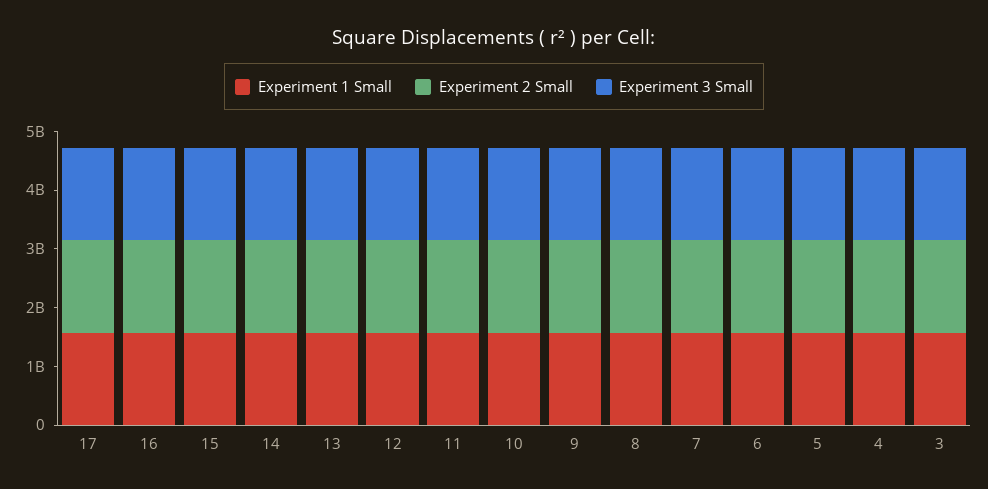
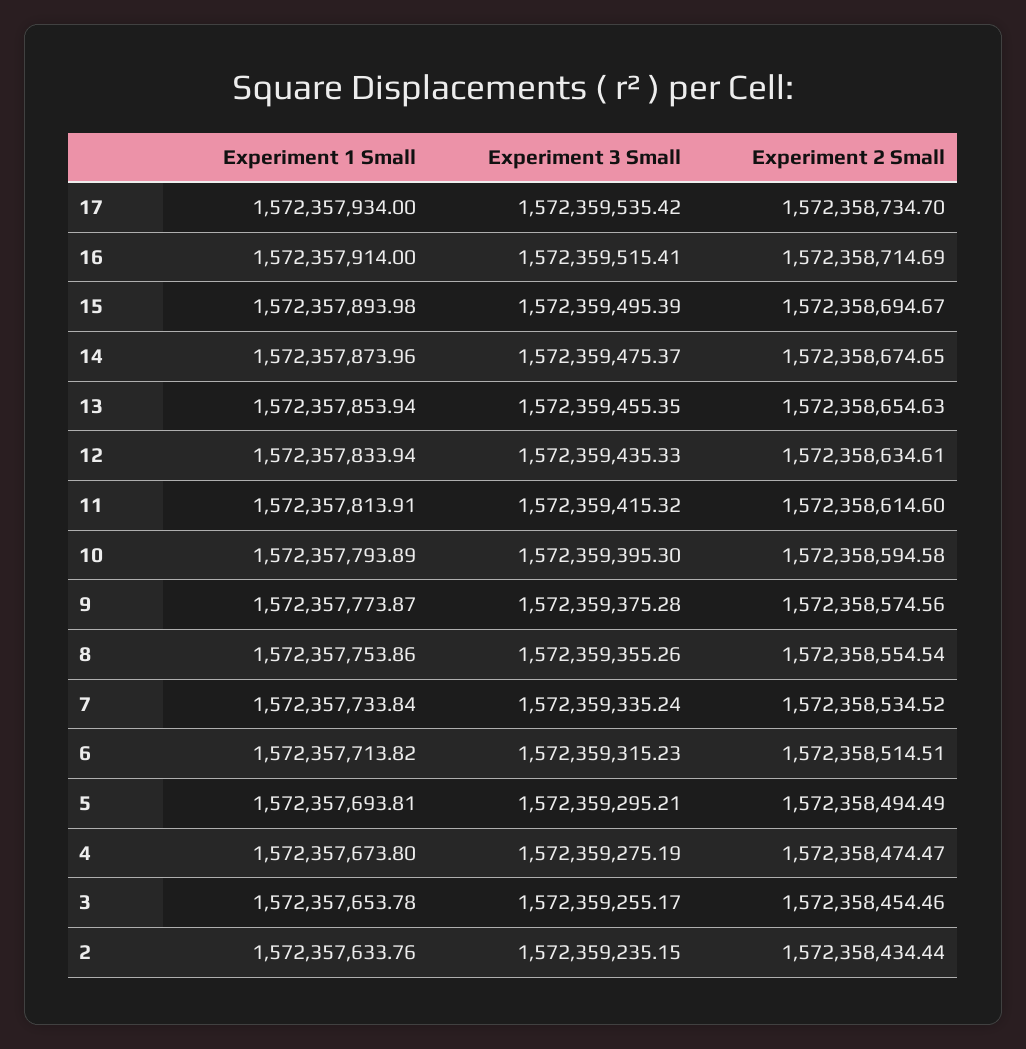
Experiment 1 Small, 2: none -> 1572357633.76
Experiment 3 Small, 2: none -> 1572359235.15
Experiment 2 Small, 2: none -> 1572358434.44

